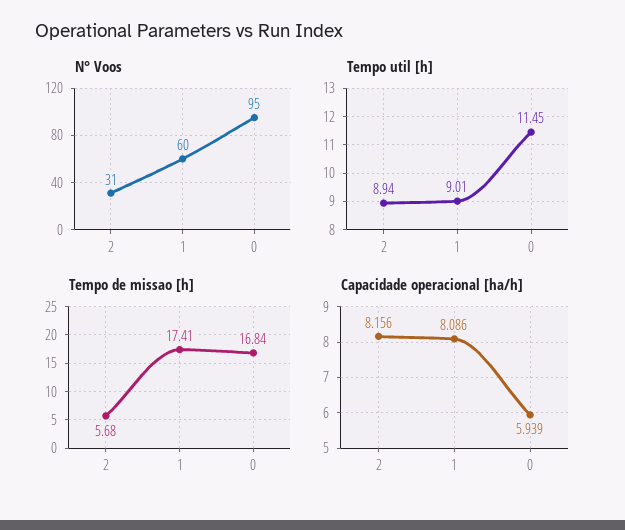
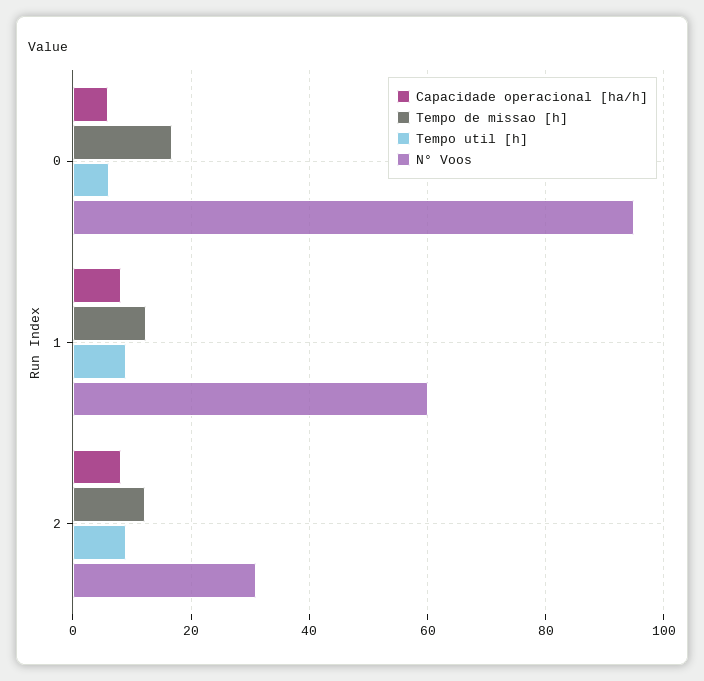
Tempo util [h], 0: 11.45 -> 6
Tempo de missao [h], 2: 5.68 -> 12
Tempo de missao [h], 1: 17.41 -> 12

